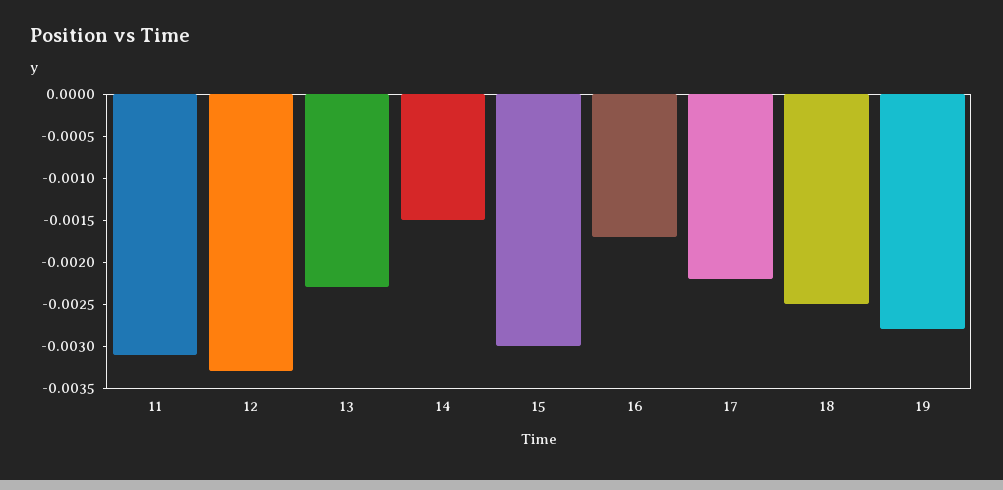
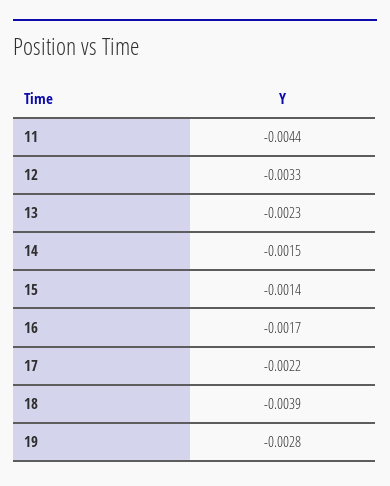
11: -0.0031 -> -0.0044
15: -0.003 -> -0.0014
18: -0.0025 -> -0.0039

